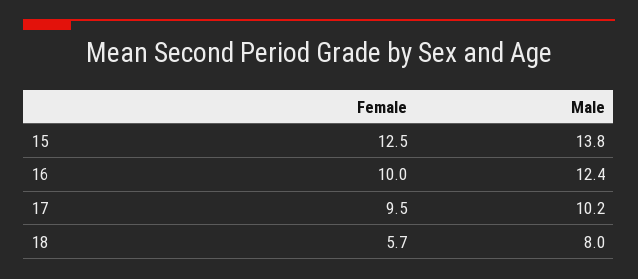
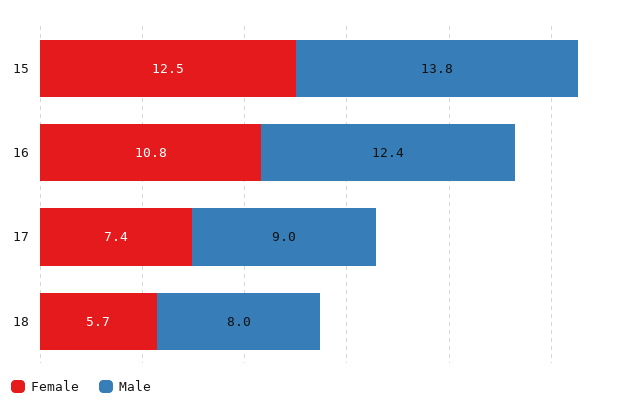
Female, 16: 10 -> 10.8
Female, 17: 9.5 -> 7.4
Male, 17: 10.2 -> 9

